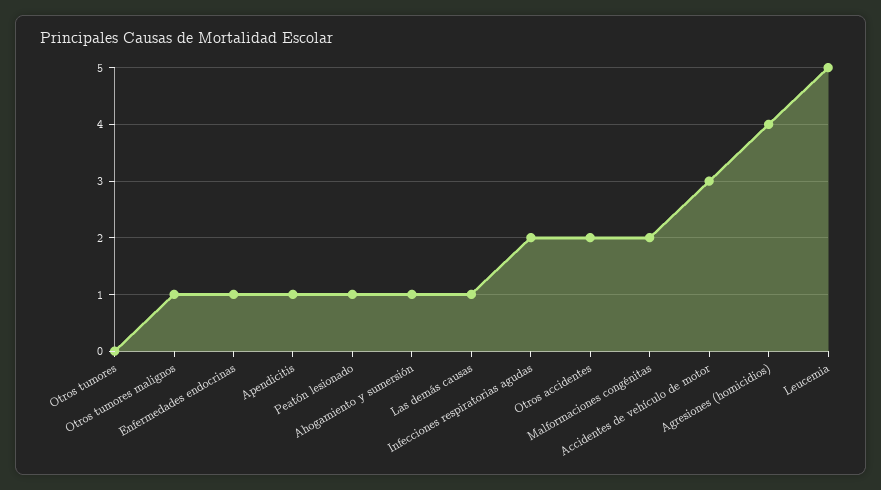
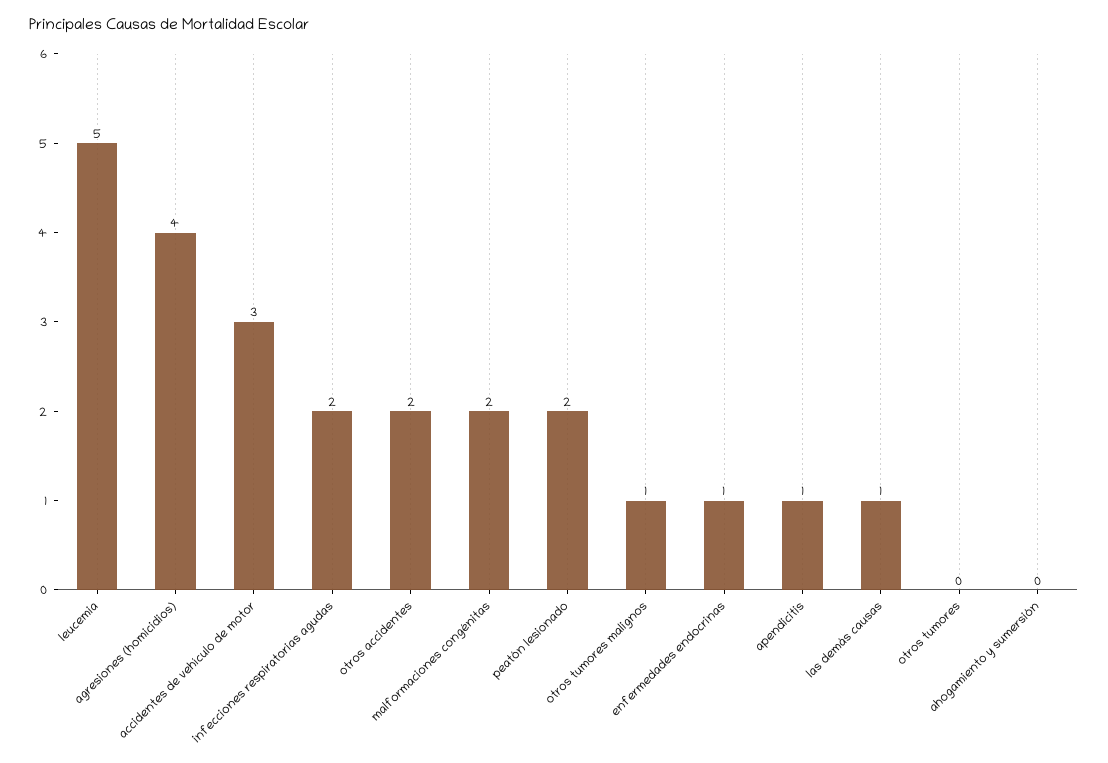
Peatón lesionado: 1 -> 2
Ahogamiento y sumersión: 1 -> 0

